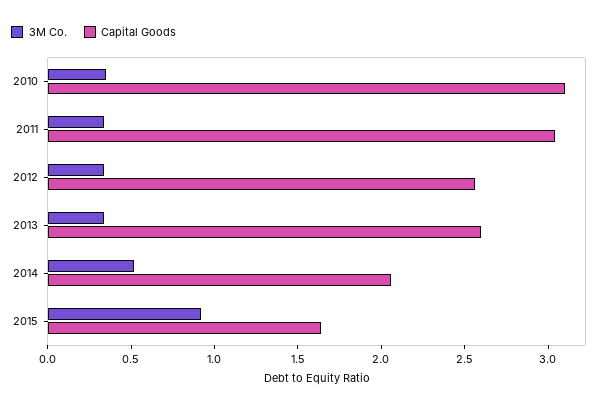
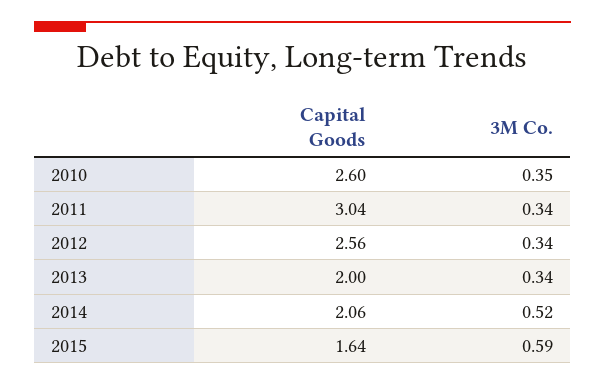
Capital Goods, 2010: 3.1 -> 2.6
Capital Goods, 2013: 2.6 -> 2
3M Co., 2015: 0.9 -> 0.59

